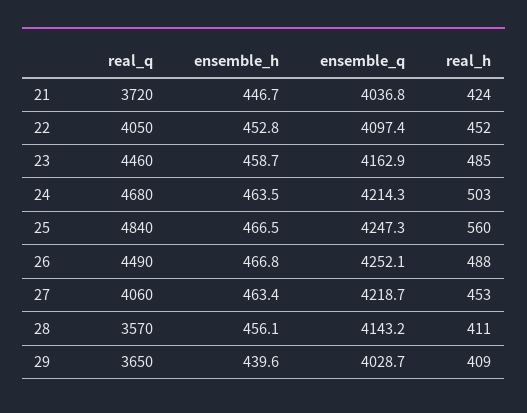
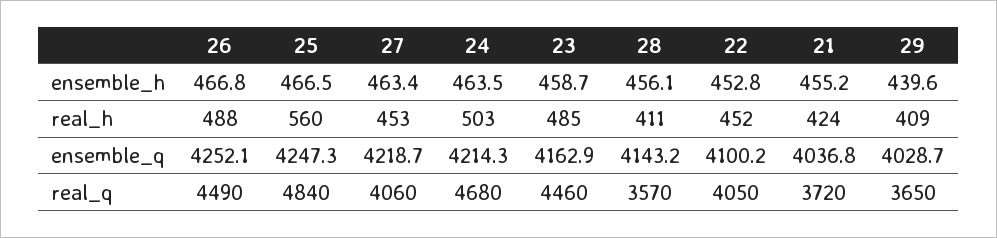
ensemble_h, 21: 446.7 -> 455.2
ensemble_q, 22: 4097.4 -> 4100.2

